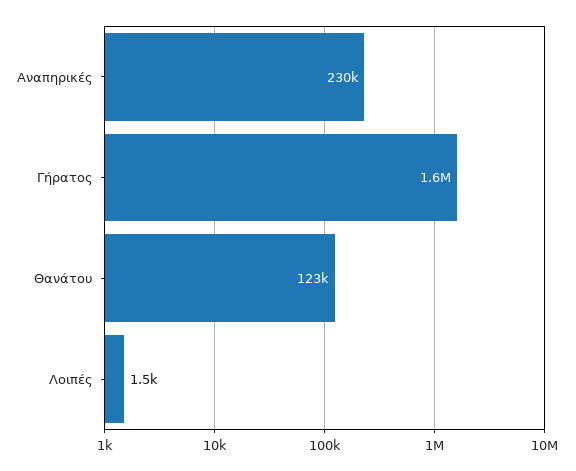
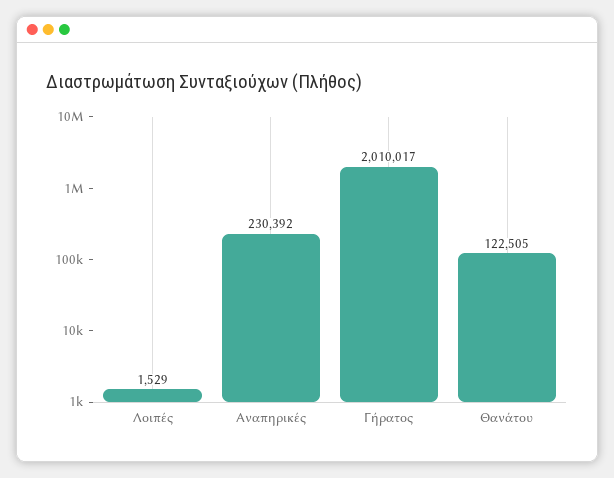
Γήρατος: 1600000 -> 2010017

